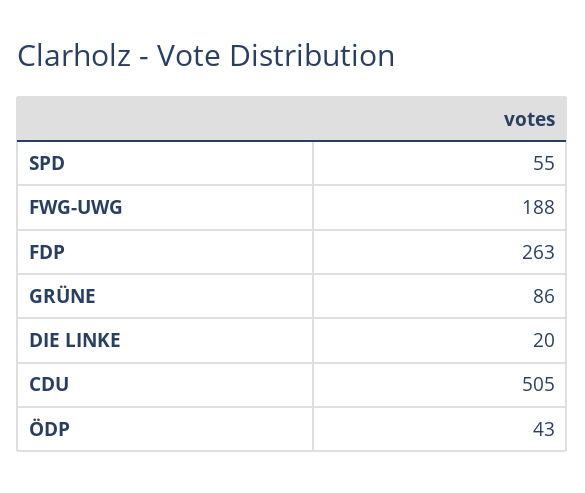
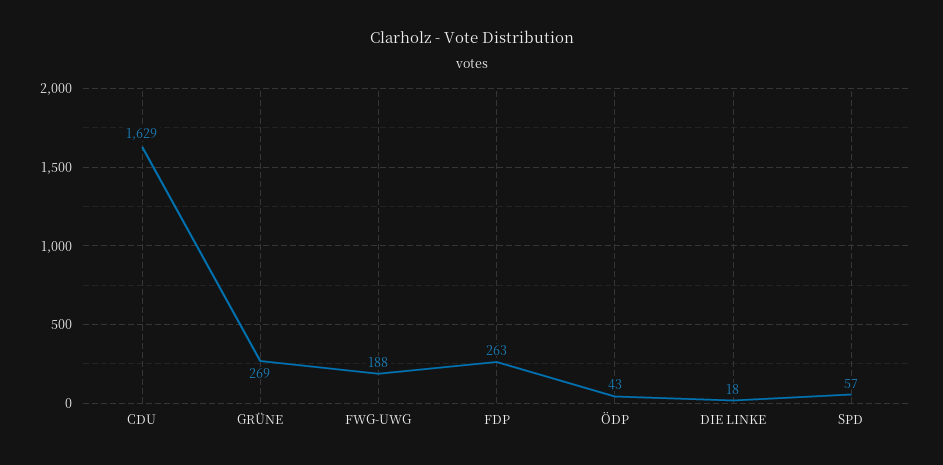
SPD: 55 -> 57
GRÜNE: 86 -> 269
DIE LINKE: 20 -> 18
CDU: 505 -> 1629

